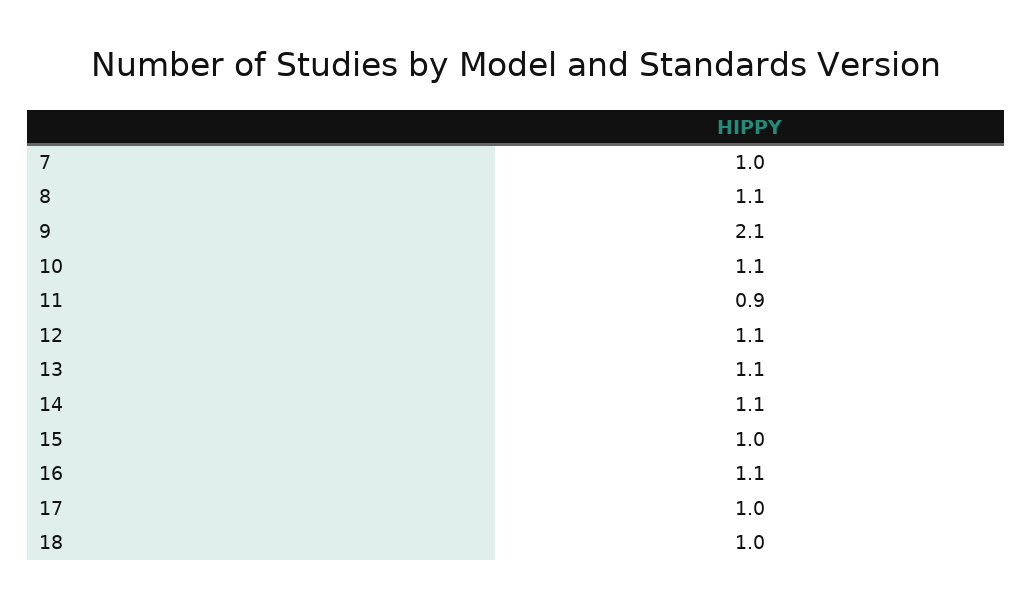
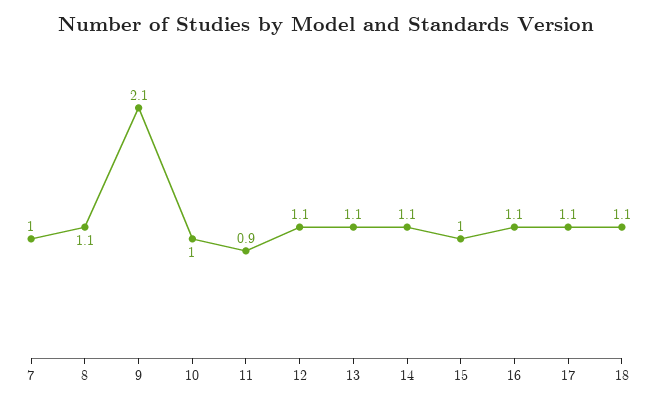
10: 1.1 -> 1
17: 1 -> 1.1
18: 1 -> 1.1

